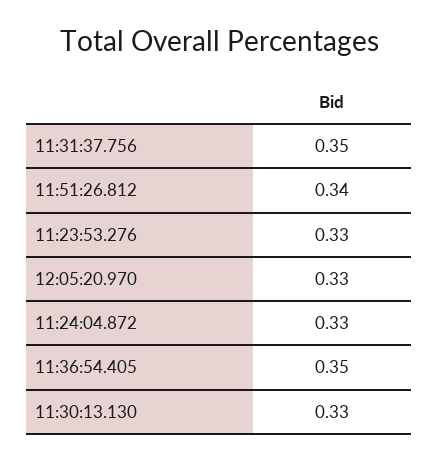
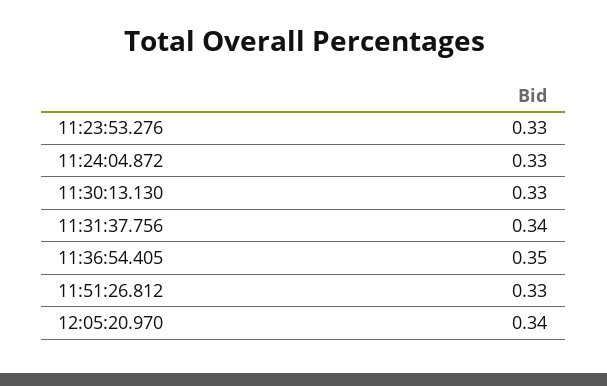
11:31:37.756: 0.35 -> 0.34
11:51:26.812: 0.34 -> 0.33
12:05:20.970: 0.33 -> 0.34

